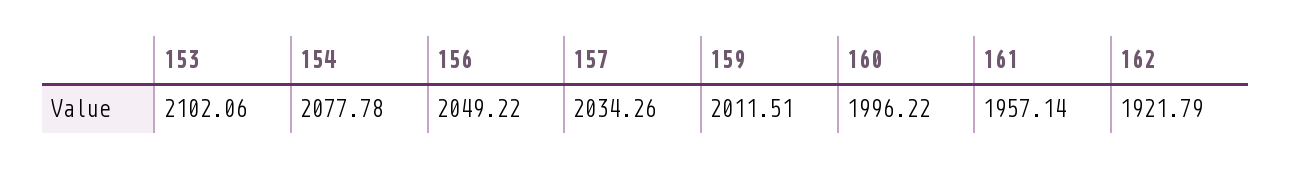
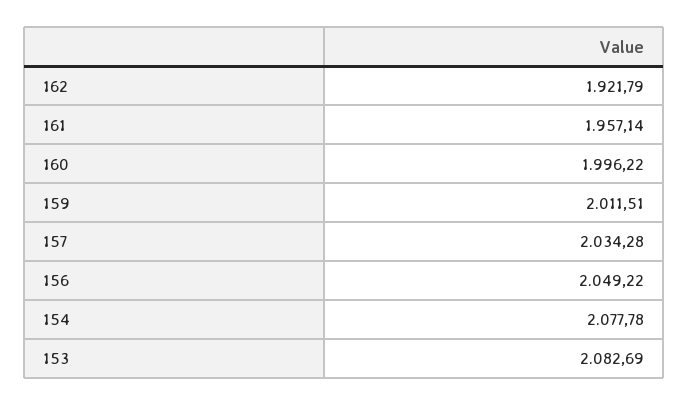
153: 2102.06 -> 2082.69
157: 2034.26 -> 2034.28

